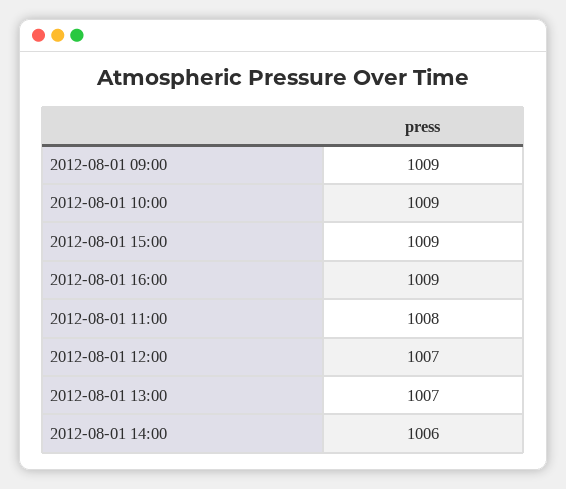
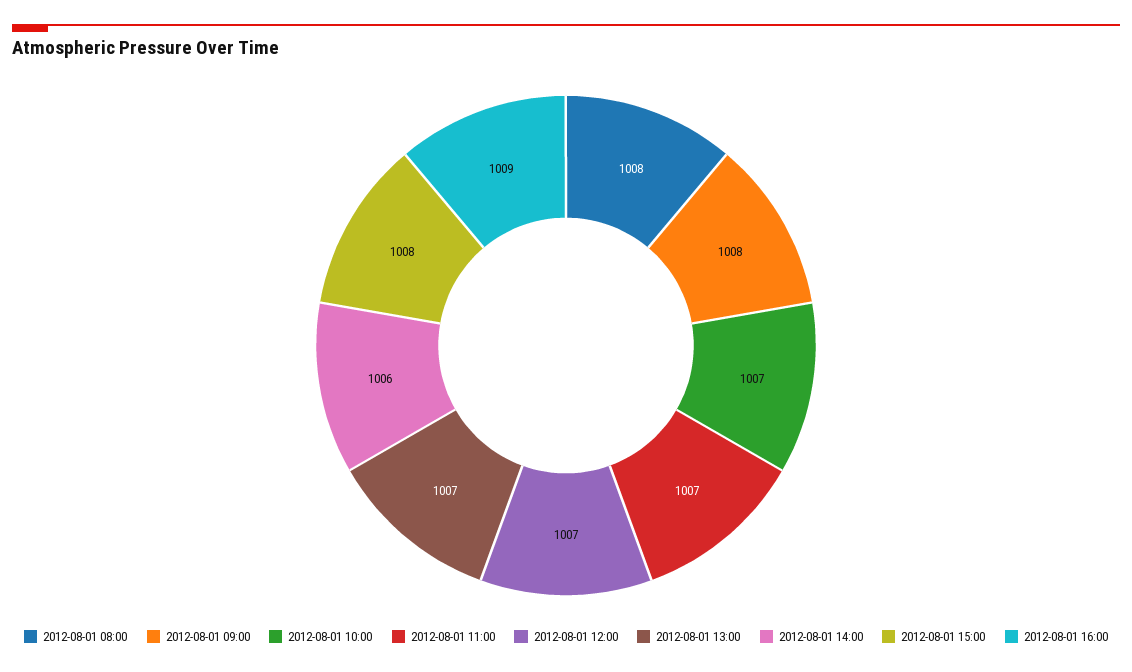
2012-08-01 09:00: 1009 -> 1008
2012-08-01 10:00: 1009 -> 1007
2012-08-01 15:00: 1009 -> 1008
2012-08-01 11:00: 1008 -> 1007
2012-08-01 08:00: none -> 1008

